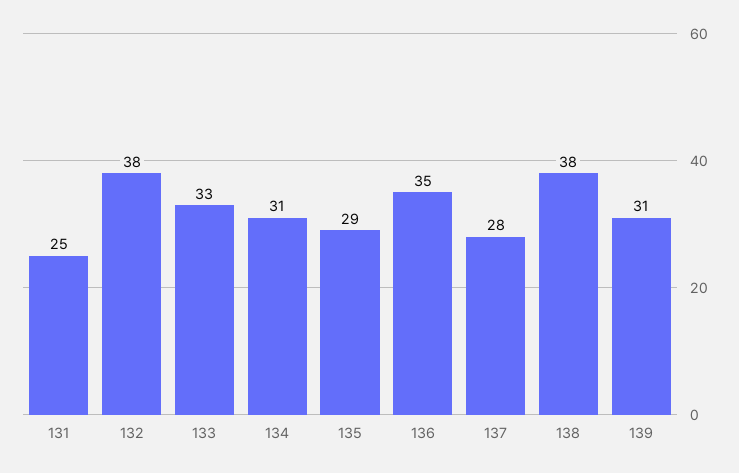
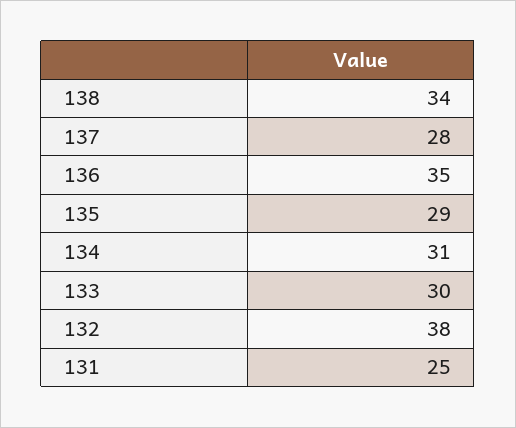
133: 33 -> 30
138: 38 -> 34
139: 31 -> none

